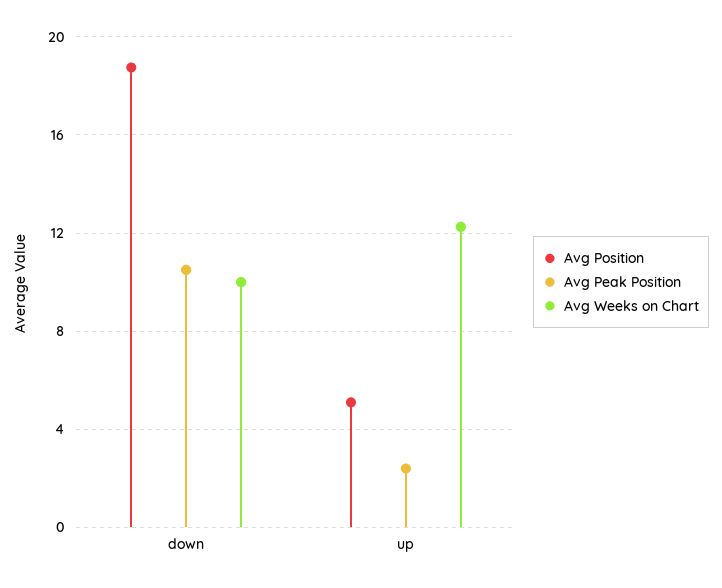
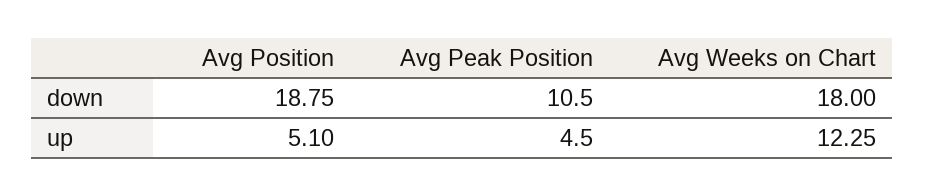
Avg Weeks on Chart, down: 10 -> 18
Avg Peak Position, up: 2.5 -> 4.5

